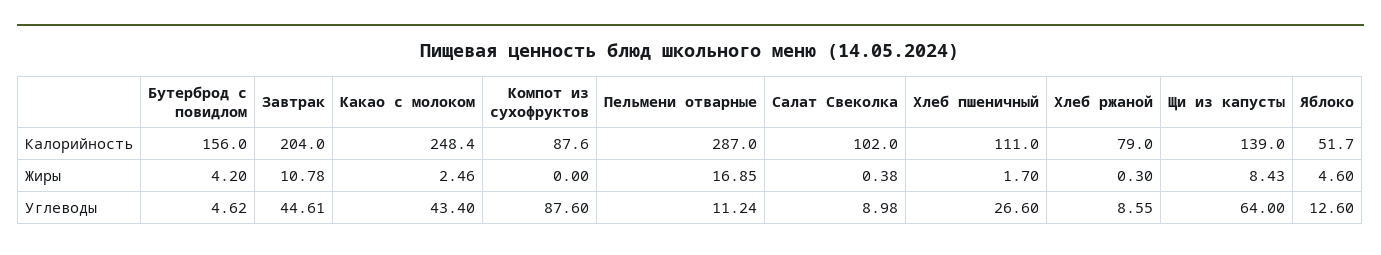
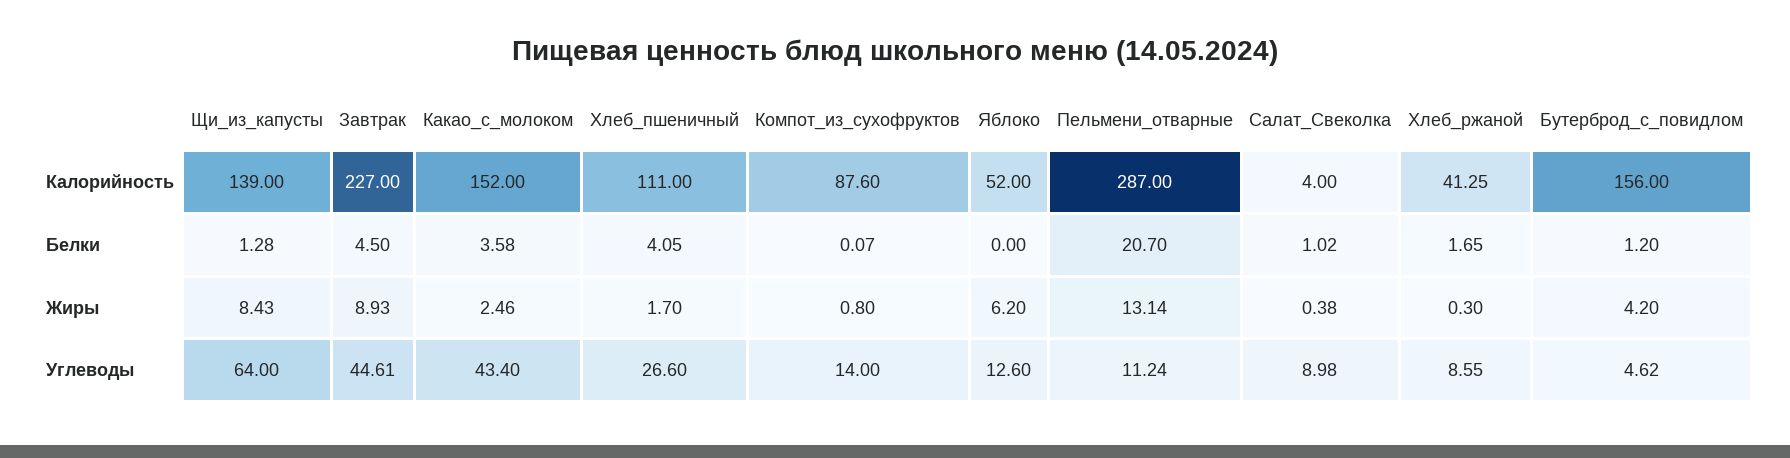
Завтрак, Калорийность: 204 -> 227
Какао с молоком, Калорийность: 248.4 -> 152
Салат Свеколка, Калорийность: 102 -> 4
Хлеб ржаной, Калорийность: 79 -> 41.25
Яблоко, Калорийность: 51.7 -> 52
Завтрак, Жиры: 10.78 -> 8.93
Компот из сухофруктов, Жиры: 0 -> 0.8
Пельмени отварные, Жиры: 16.85 -> 13.14
Яблоко, Жиры: 4.6 -> 6.2
Компот из сухофруктов, Углеводы: 87.6 -> 14
Щи из капусты, Белки: none -> 1.28
Завтрак, Белки: none -> 4.5
Какао с молоком, Белки: none -> 3.58
Хлеб пшеничный, Белки: none -> 4.05
Компот из сухофруктов, Белки: none -> 0.07
Яблоко, Белки: none -> 0
Пельмени отварные, Белки: none -> 20.7
Салат Свеколка, Белки: none -> 1.02
Хлеб ржаной, Белки: none -> 1.65
Бутерброд с повидлом, Белки: none -> 1.2

